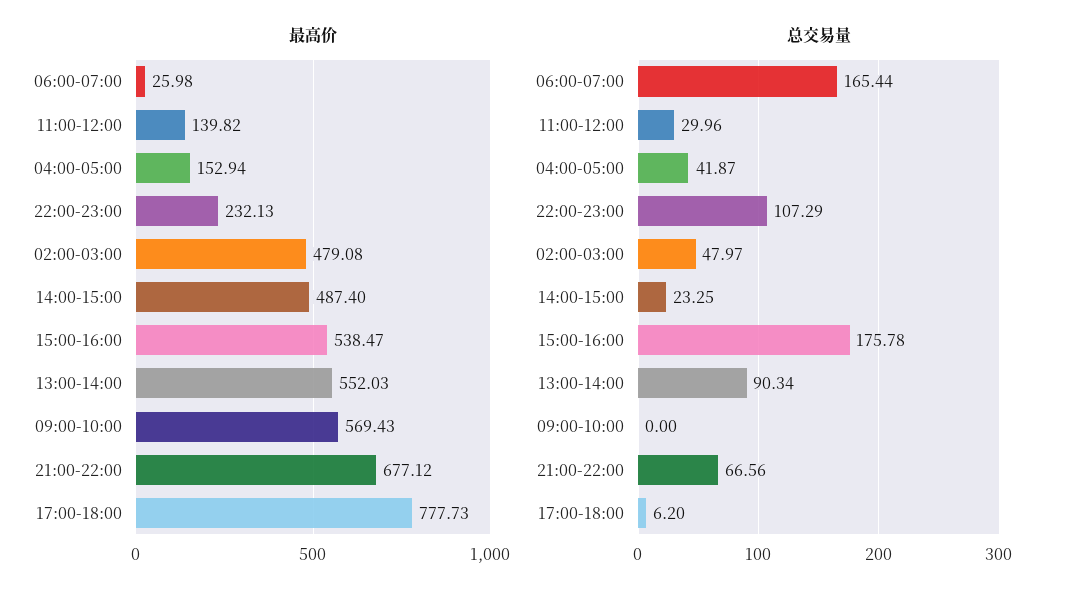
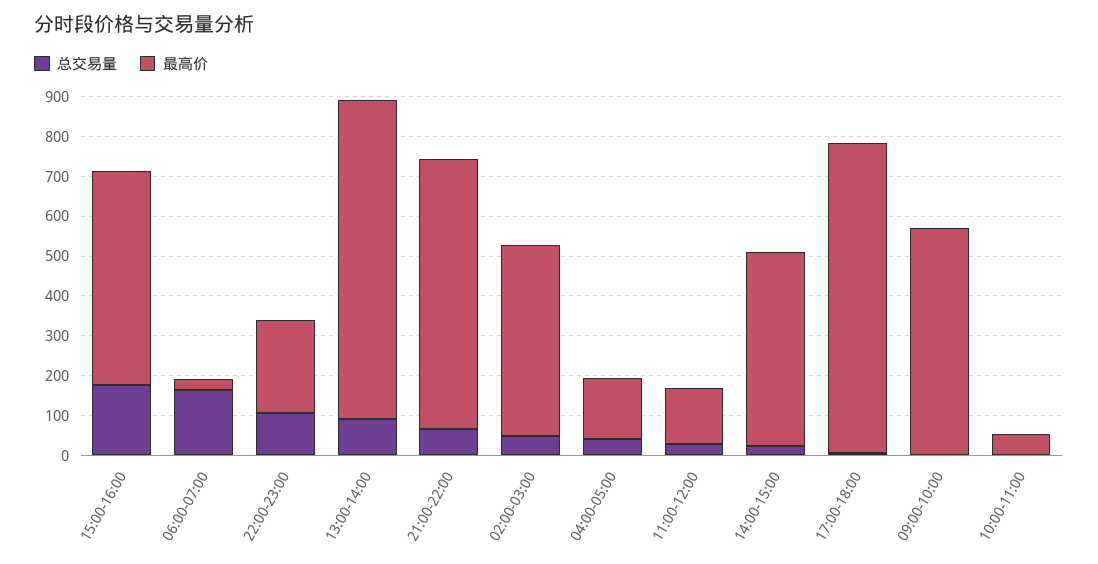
最高价, 13:00-14:00: 552.03 -> 800
总交易量, 10:00-11:00: none -> 0
最高价, 10:00-11:00: none -> 50

